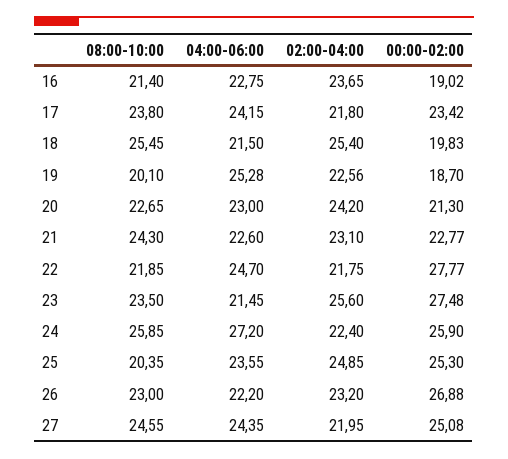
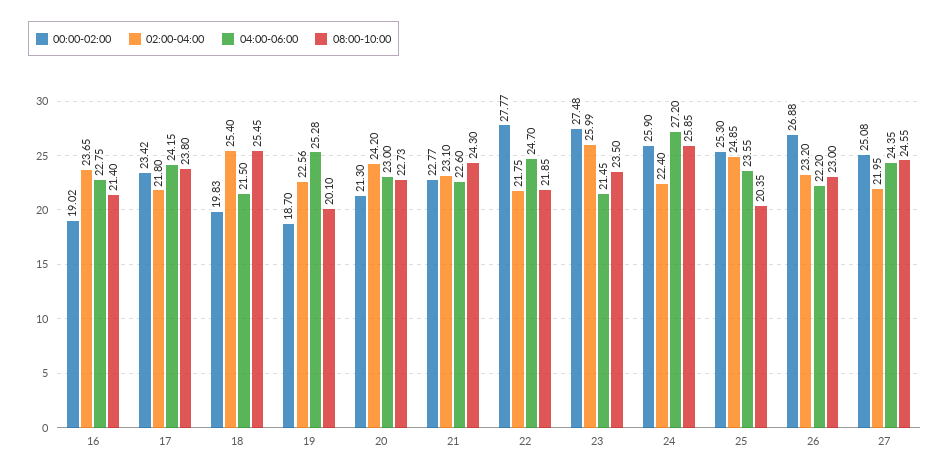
08:00-10:00, 20: 22.65 -> 22.73
02:00-04:00, 23: 25.6 -> 25.99

